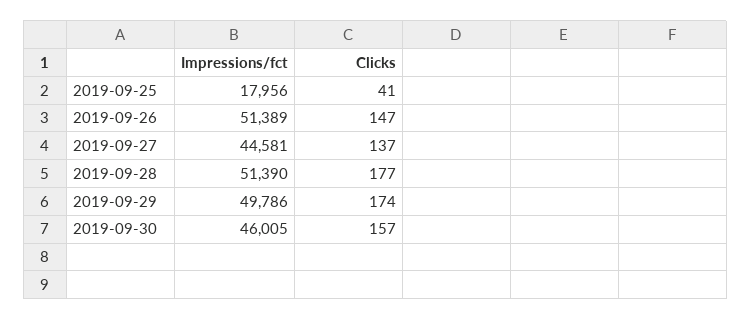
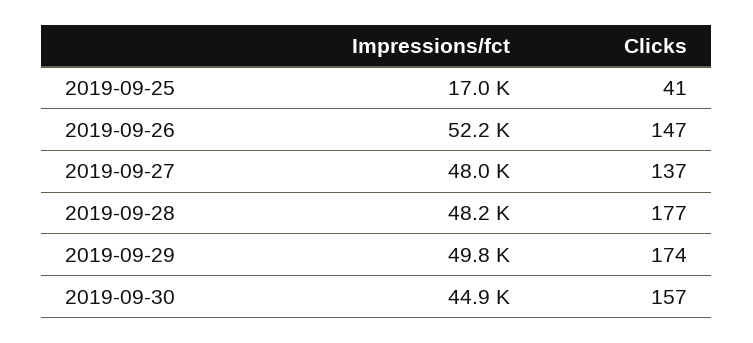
Impressions/fct, 2019-09-25: 17956 -> 17000
Impressions/fct, 2019-09-26: 51389 -> 52200
Impressions/fct, 2019-09-27: 44581 -> 48000
Impressions/fct, 2019-09-28: 51390 -> 48200
Impressions/fct, 2019-09-30: 46005 -> 44900

